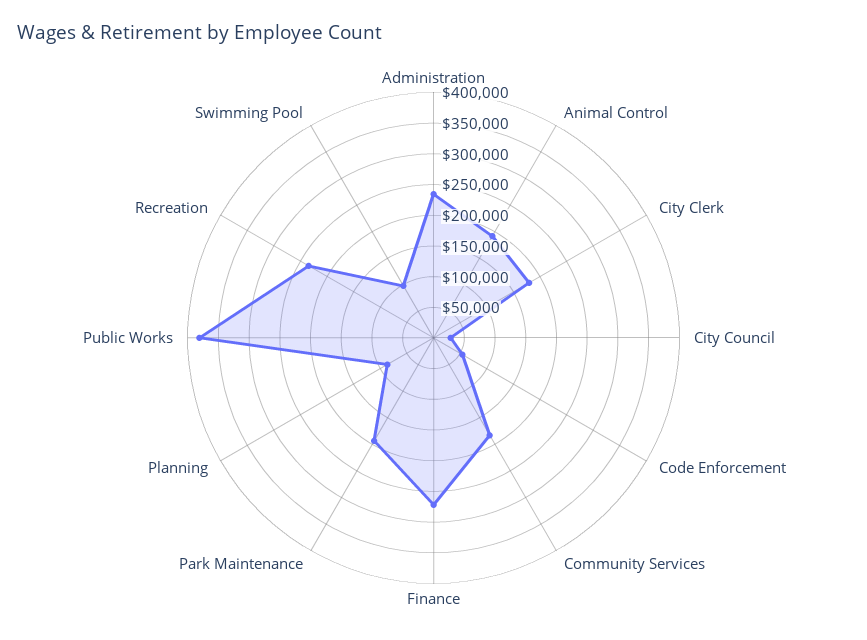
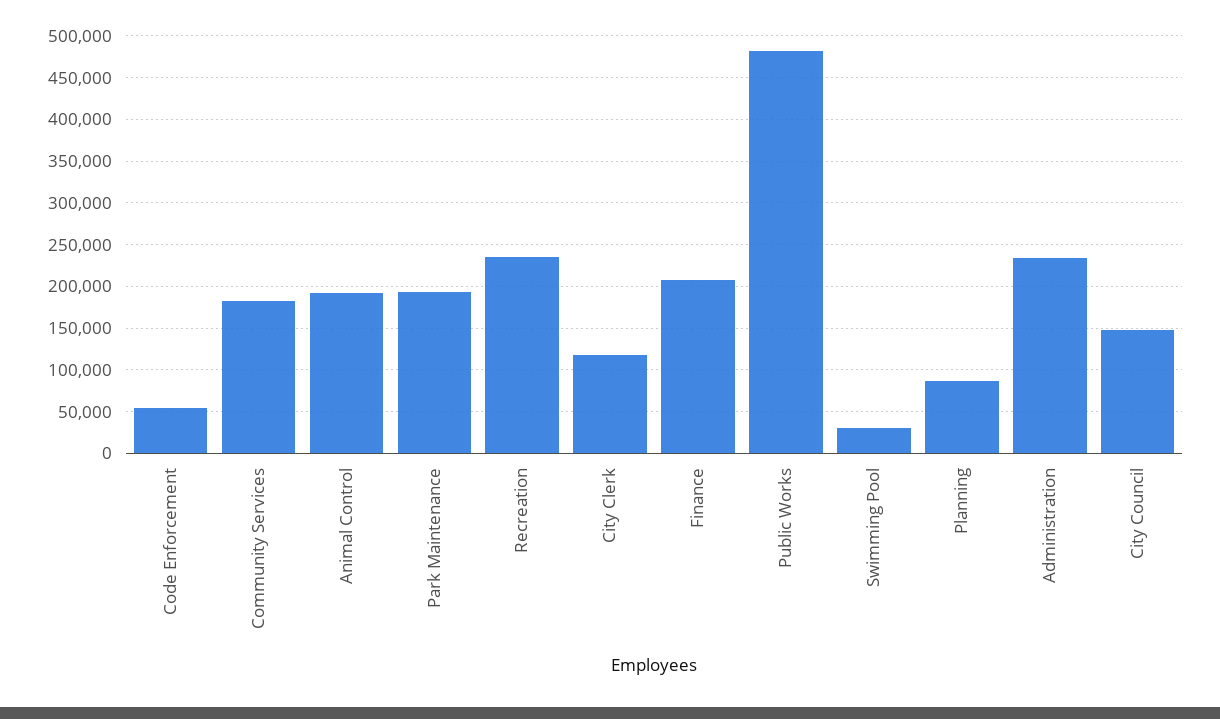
City Clerk: 175000 -> 120000
City Council: 25000 -> 150000
Finance: 275000 -> 210000
Public Works: 375000 -> 480000
Swimming Pool: 100000 -> 30000

